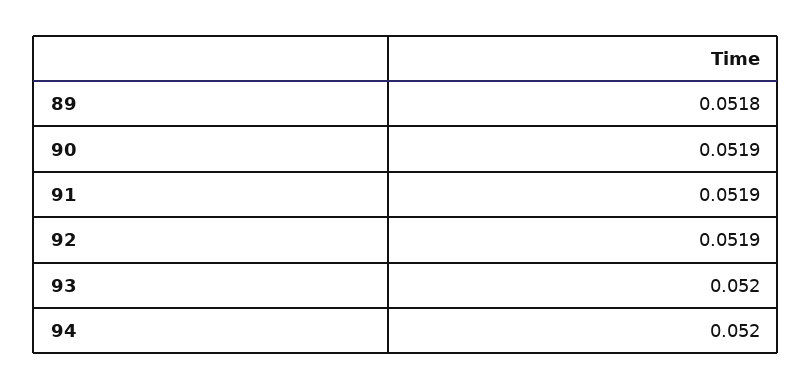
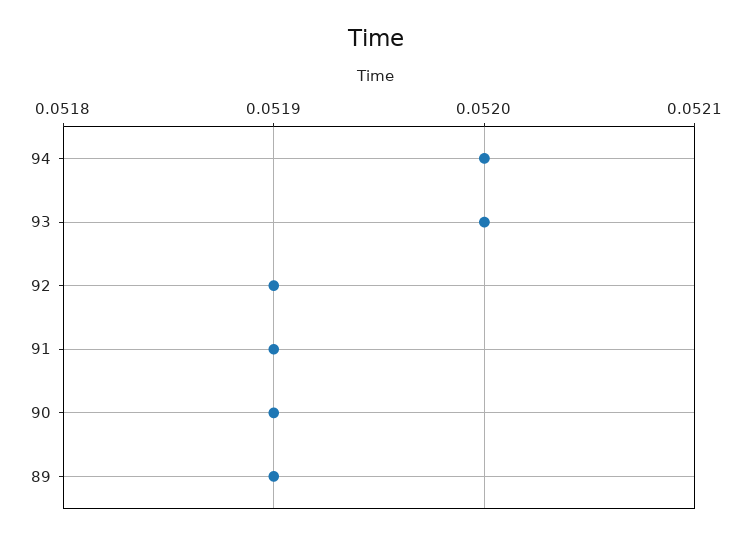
89: 0.0518 -> 0.0519

